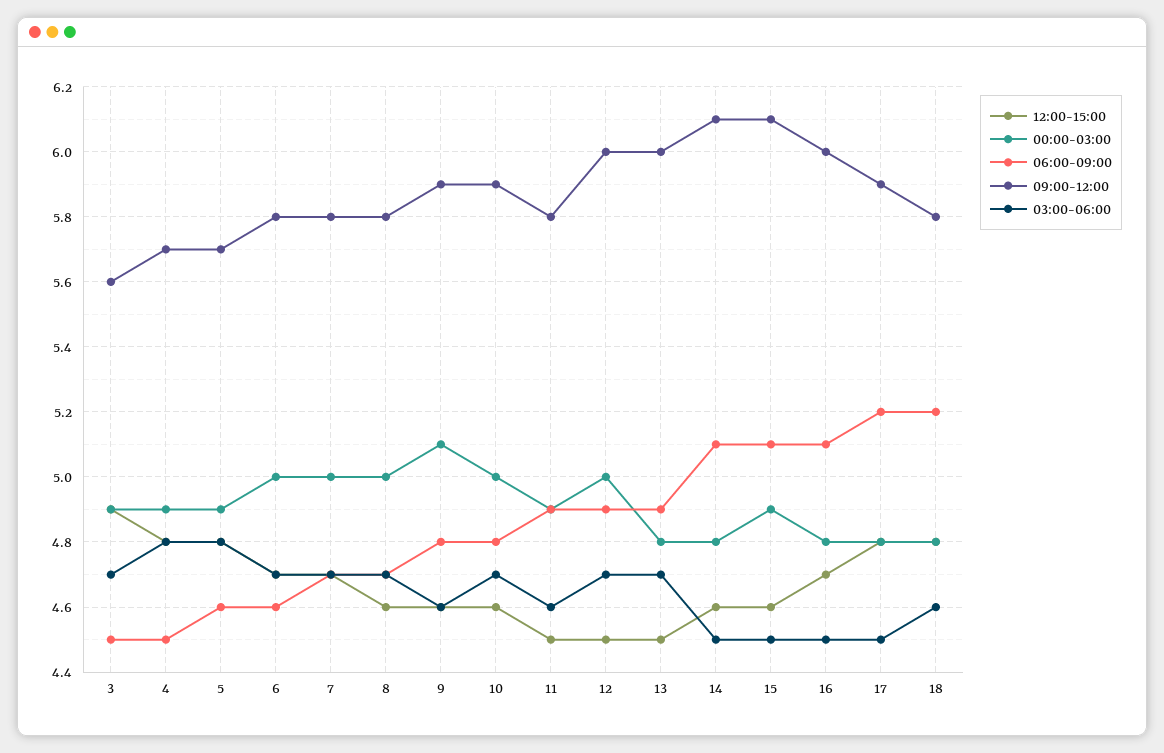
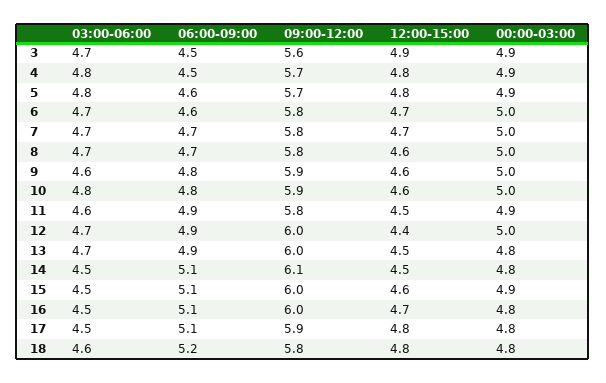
00:00-03:00, 9: 5.1 -> 5
03:00-06:00, 10: 4.7 -> 4.8
12:00-15:00, 12: 4.5 -> 4.4
12:00-15:00, 14: 4.6 -> 4.5
09:00-12:00, 15: 6.1 -> 6
06:00-09:00, 17: 5.2 -> 5.1

